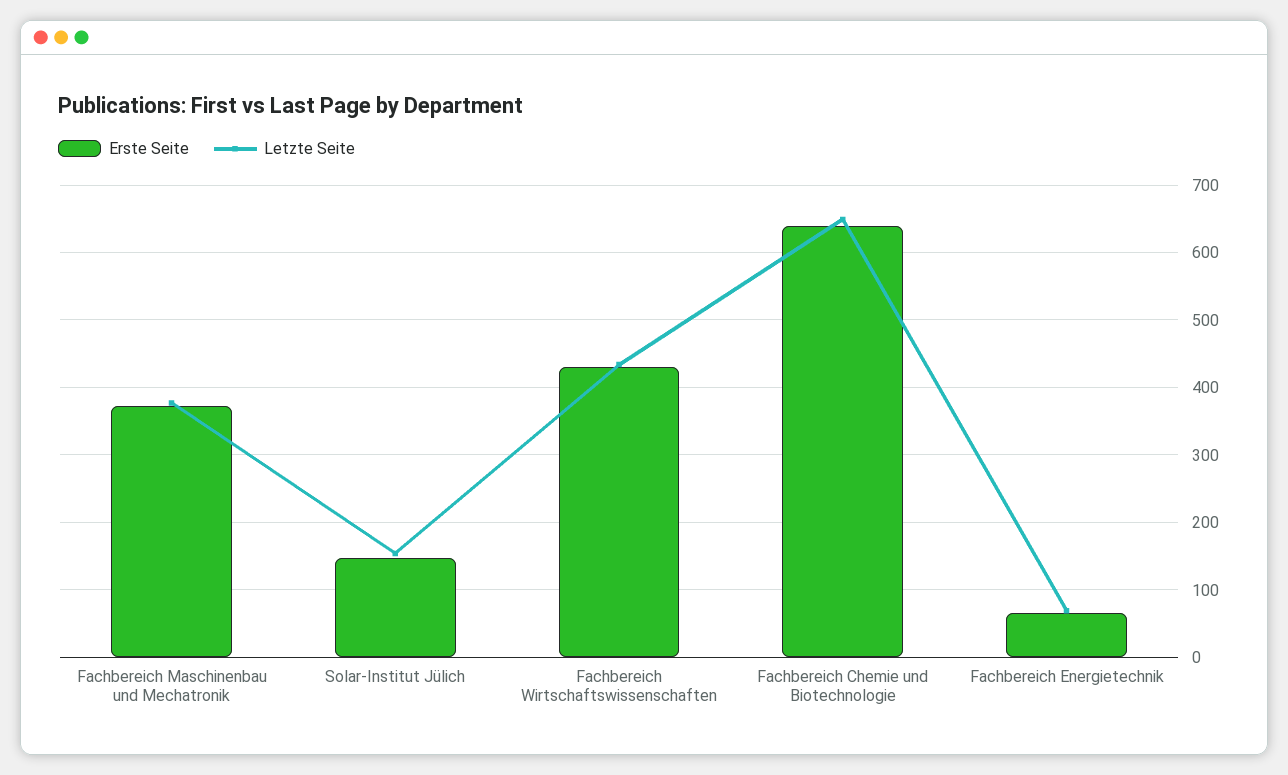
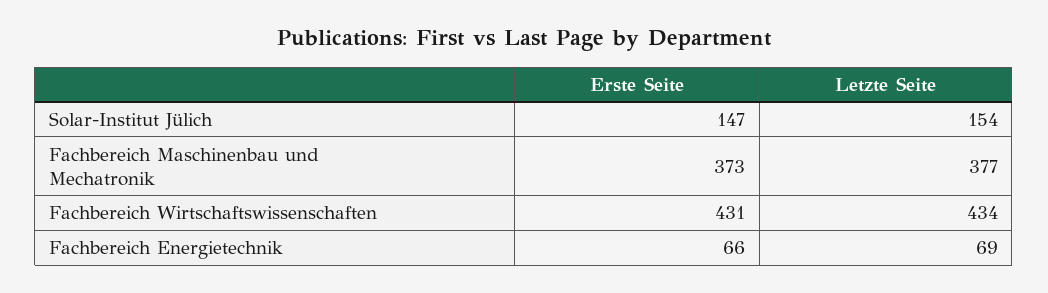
Erste Seite, Fachbereich Chemie und Biotechnologie: 640 -> none
Letzte Seite, Fachbereich Chemie und Biotechnologie: 650 -> none

